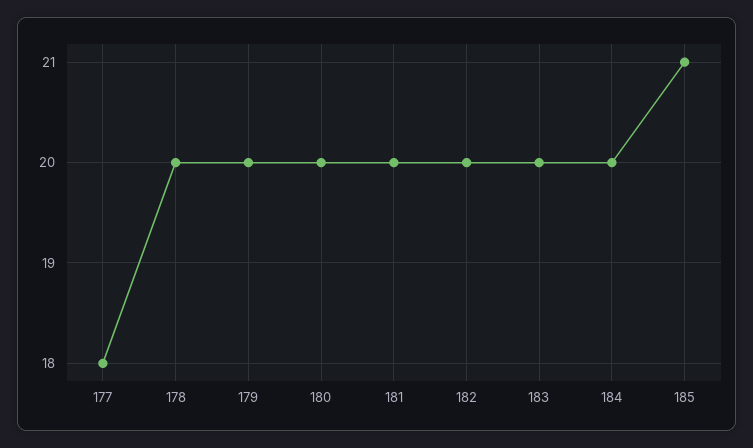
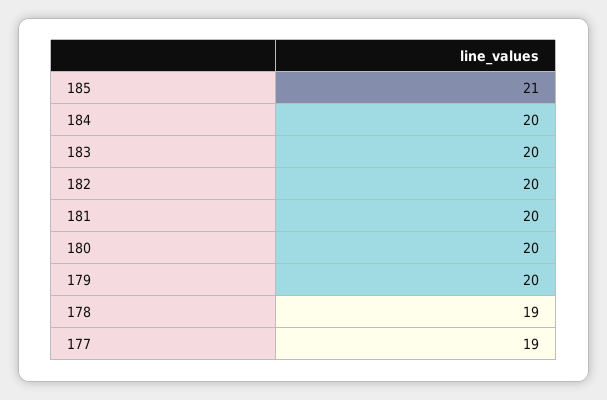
177: 18 -> 19
178: 20 -> 19

